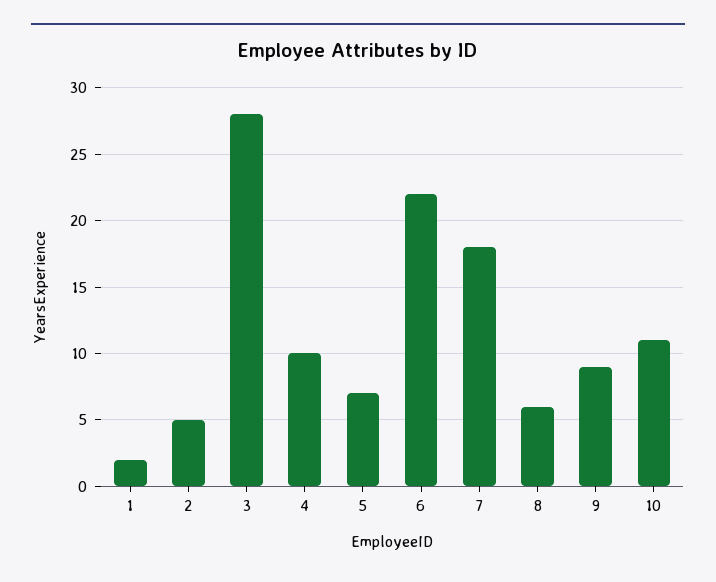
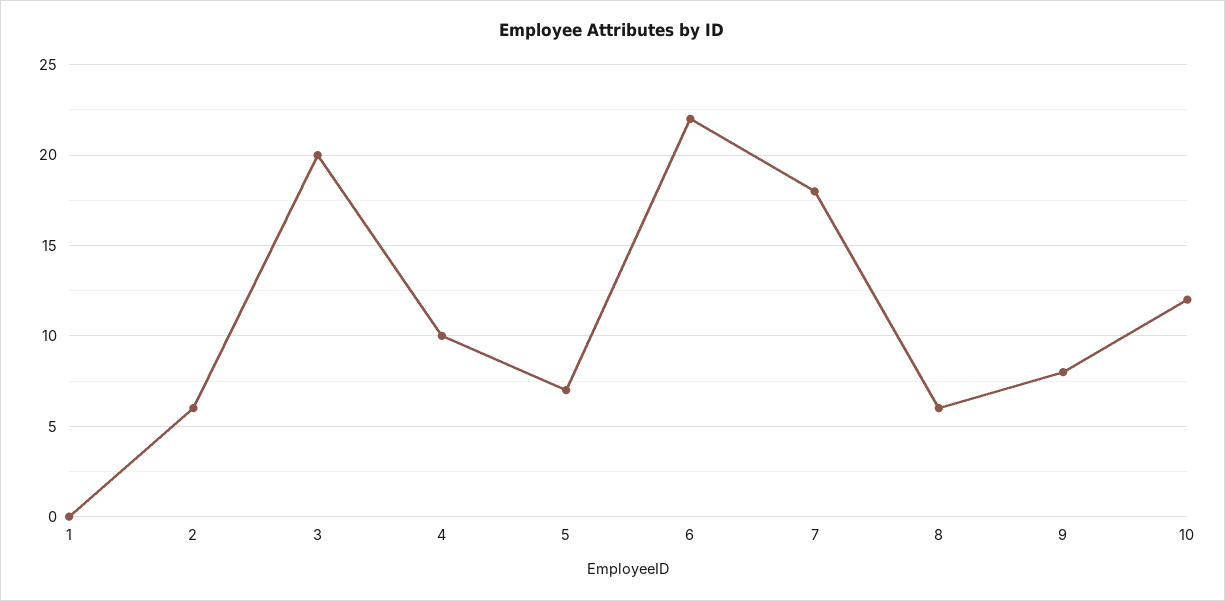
1: 2 -> 0
2: 5 -> 6
3: 28 -> 20
9: 9 -> 8
10: 11 -> 12

